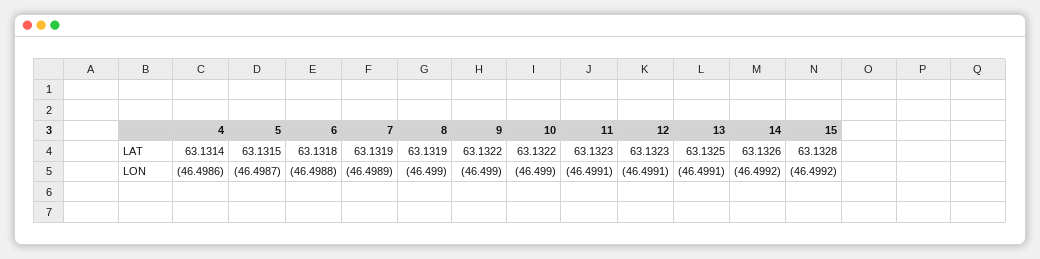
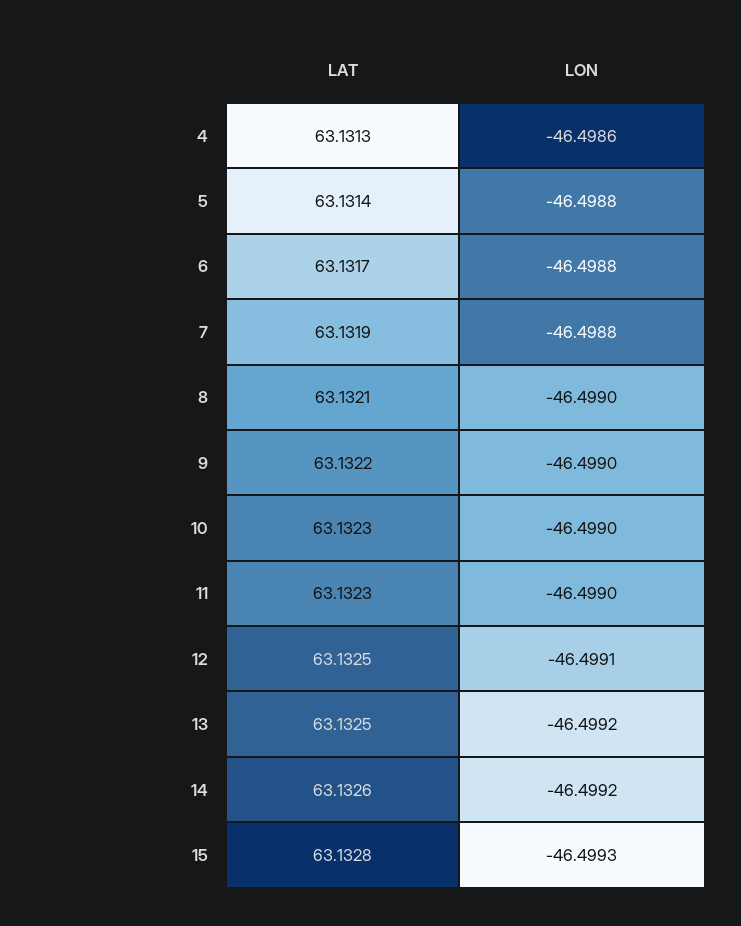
4, LAT: 63.1314 -> 63.1313
5, LAT: 63.1315 -> 63.1314
6, LAT: 63.1318 -> 63.1317
8, LAT: 63.1319 -> 63.1321
10, LAT: 63.1322 -> 63.1323
12, LAT: 63.1323 -> 63.1325
5, LON: -46.4987 -> -46.4988
7, LON: -46.4989 -> -46.4988
11, LON: -46.4991 -> -46.499
13, LON: -46.4991 -> -46.4992
15, LON: -46.4992 -> -46.4993

